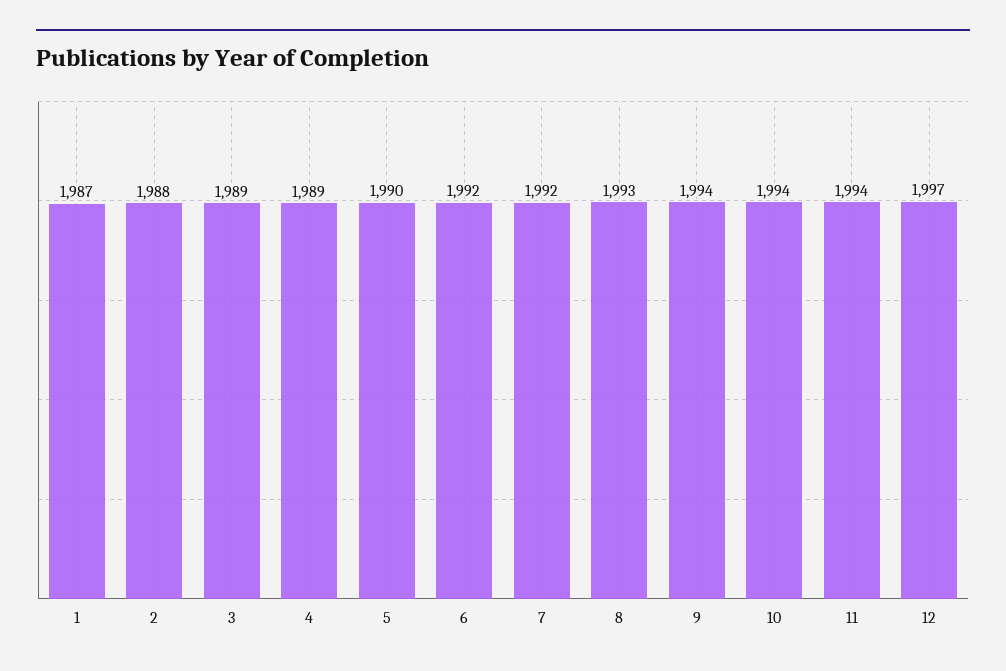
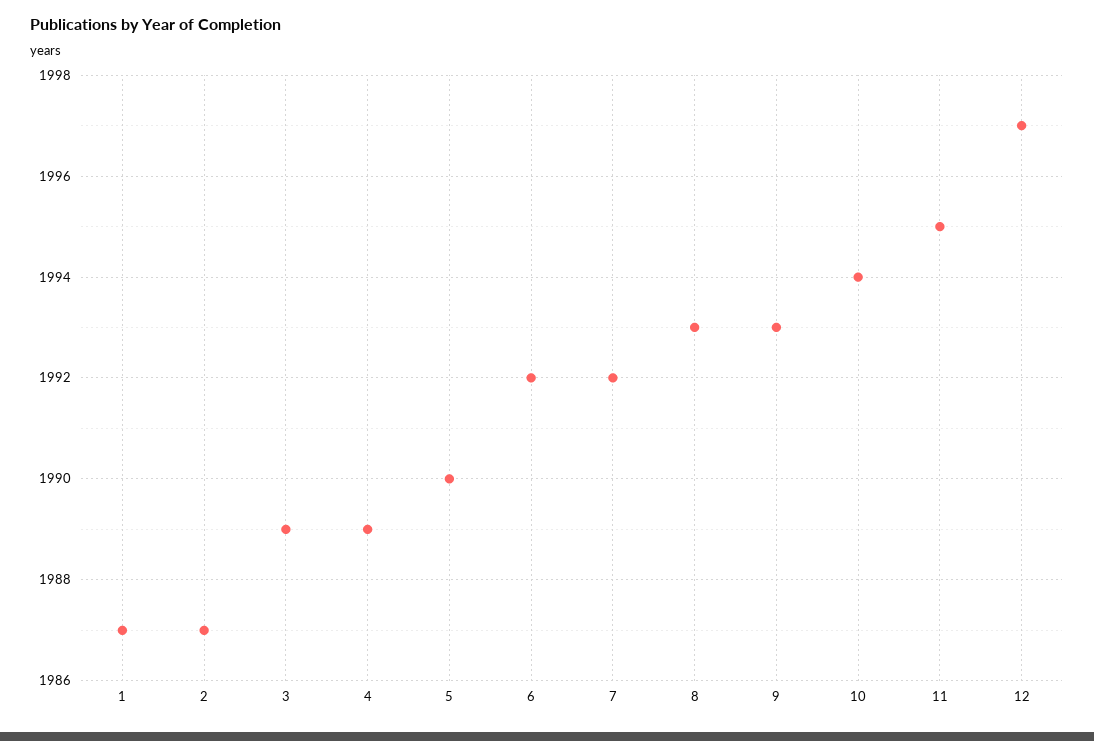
2: 1988 -> 1987
9: 1994 -> 1993
11: 1994 -> 1995

